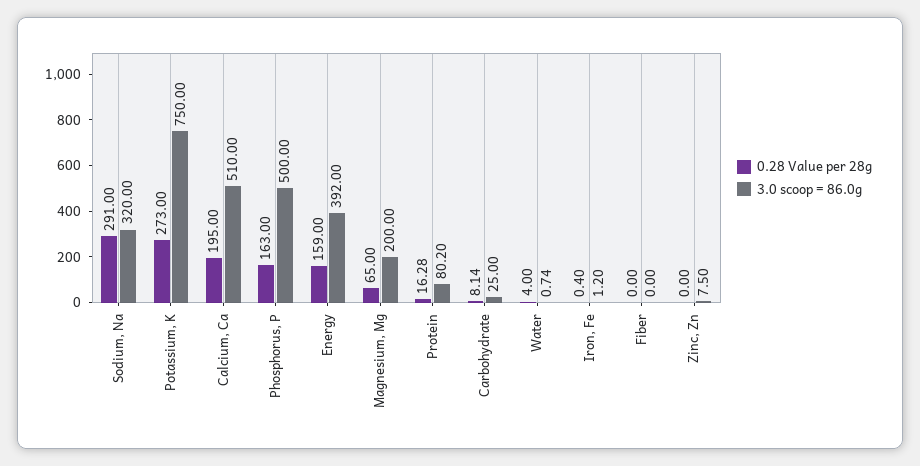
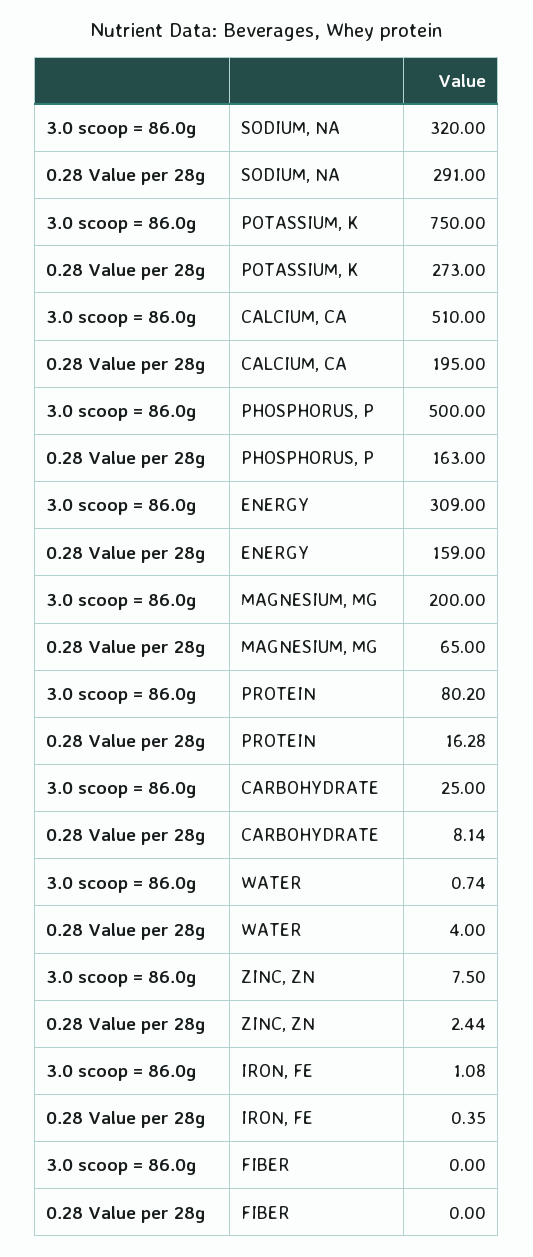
3.0 scoop = 86.0g, Energy: 392 -> 309
0.28 Value per 28g, Iron, Fe: 0.4 -> 0.35
3.0 scoop = 86.0g, Iron, Fe: 1.2 -> 1.08
0.28 Value per 28g, Zinc, Zn: 0 -> 2.44

